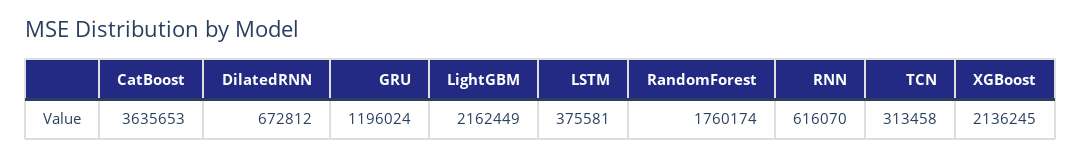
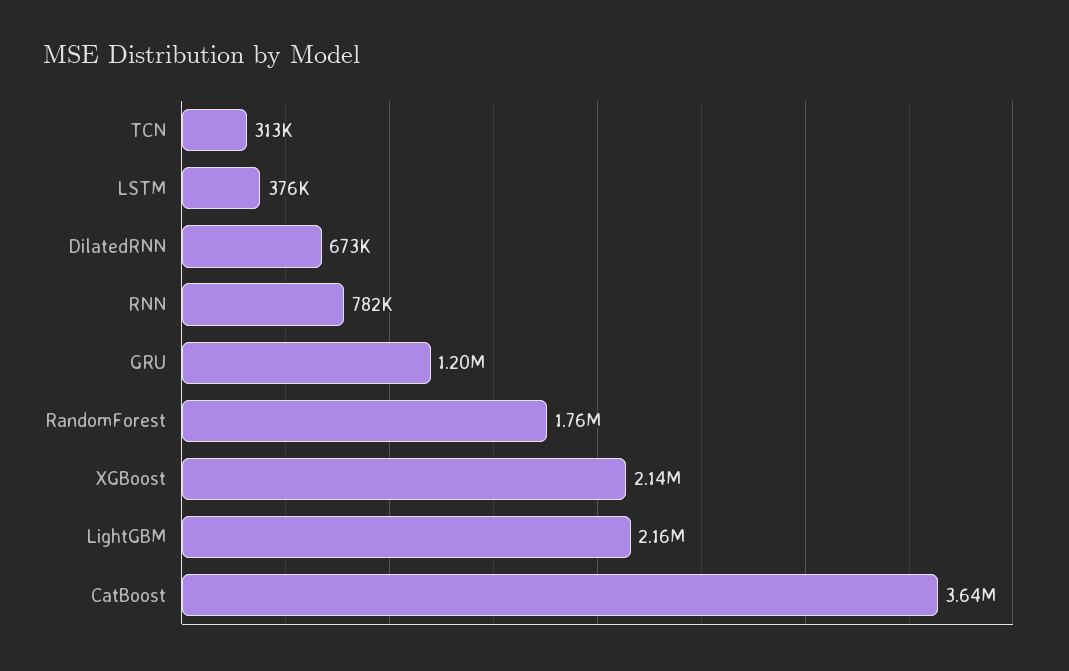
RNN: 616070 -> 782000

